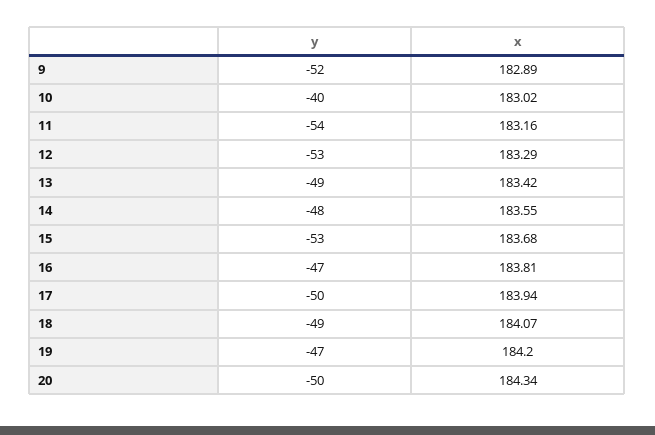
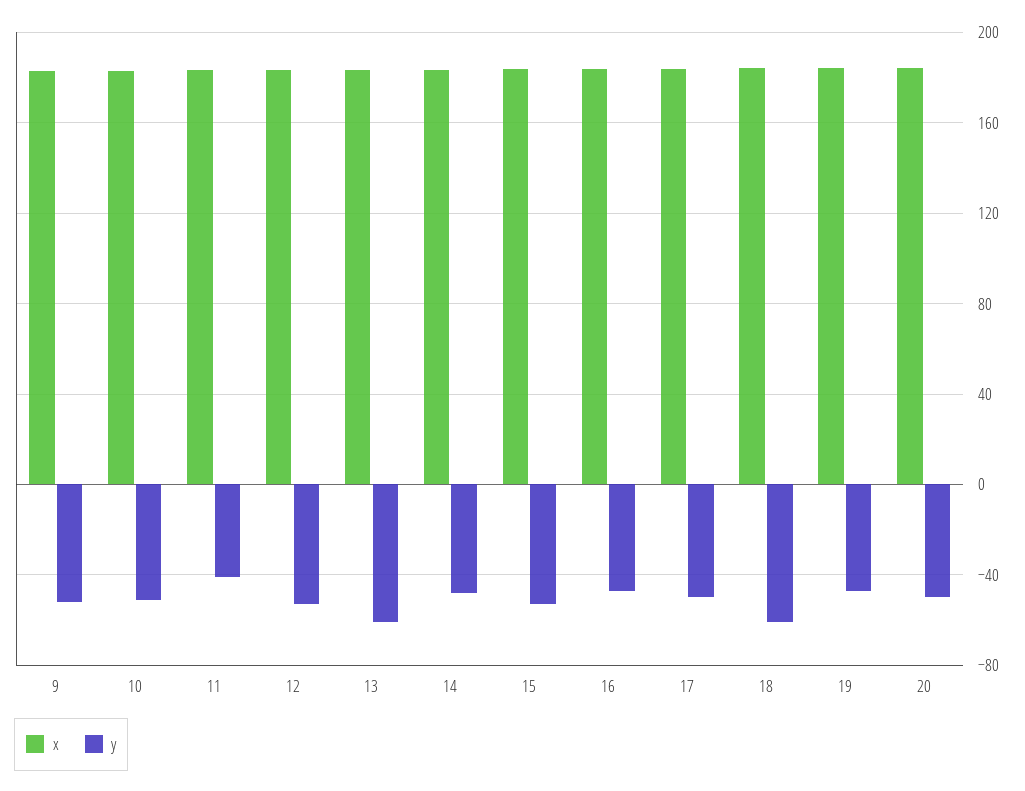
y, 10: -40 -> -50
y, 11: -54 -> -40
y, 13: -49 -> -60
y, 18: -49 -> -60

